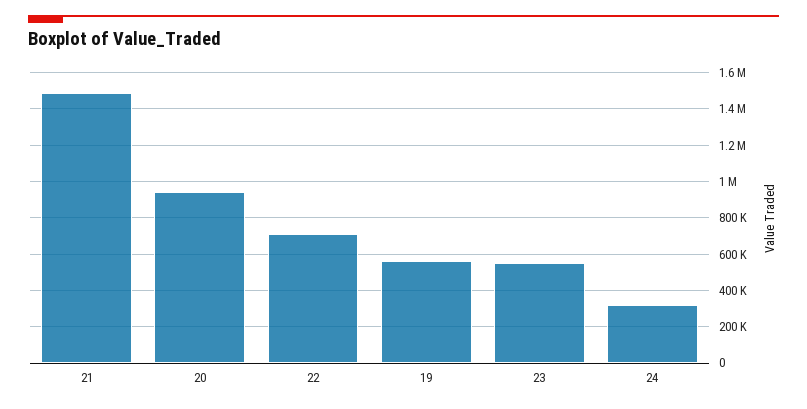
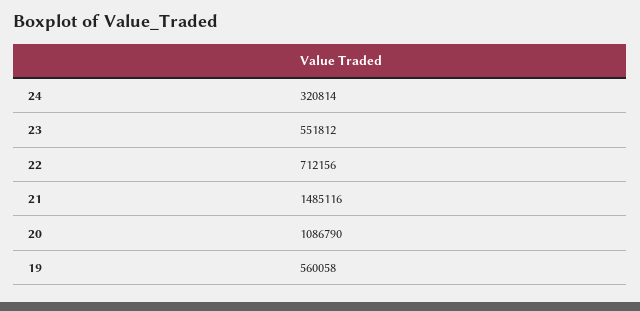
20: 950000 -> 1086790

